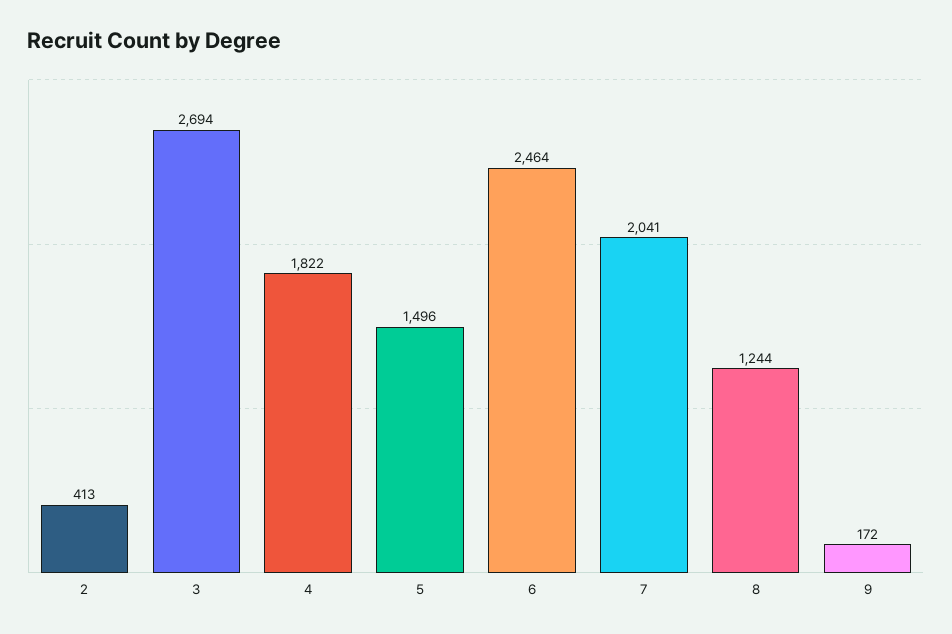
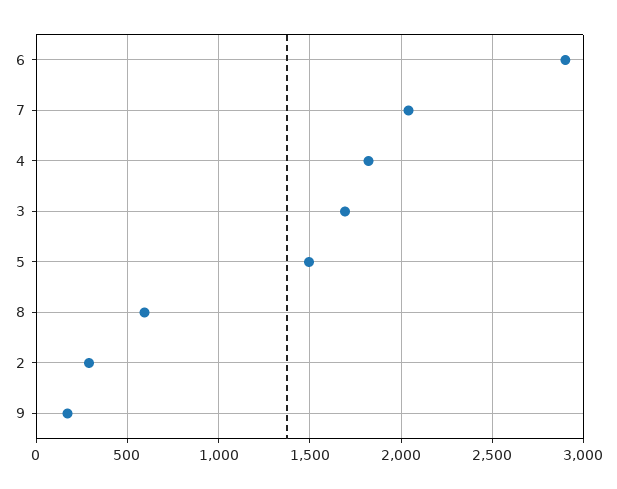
2: 413 -> 300
3: 2694 -> 1700
6: 2464 -> 2900
8: 1244 -> 600

